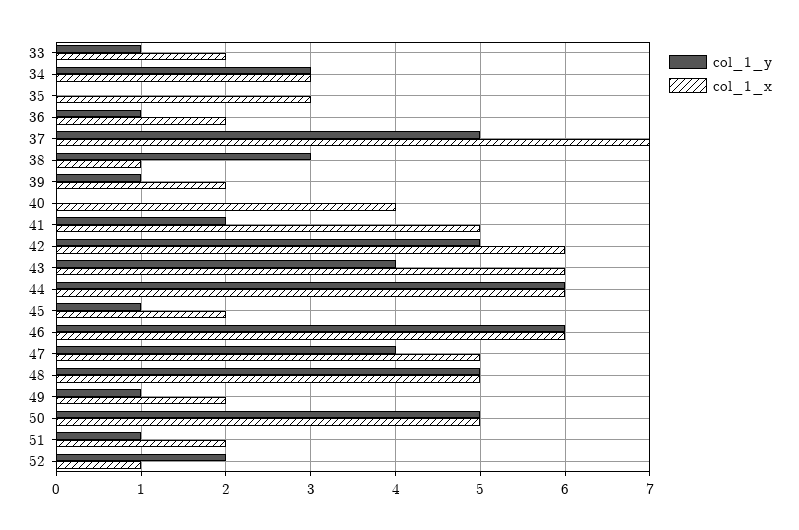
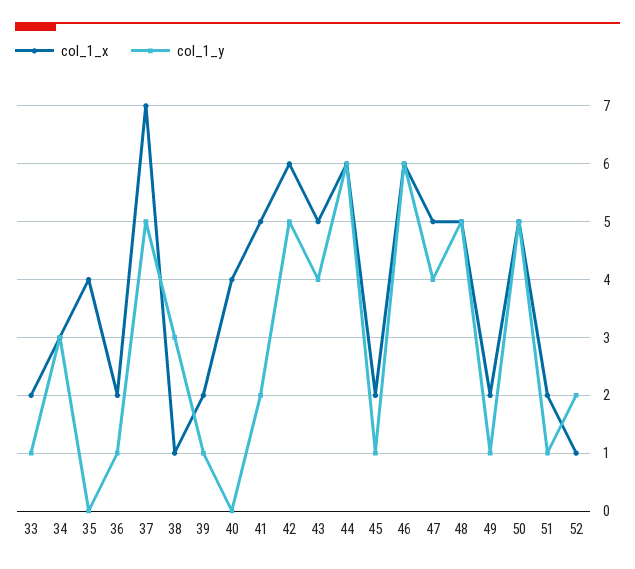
col_1_x, 35: 3 -> 4
col_1_x, 43: 6 -> 5

